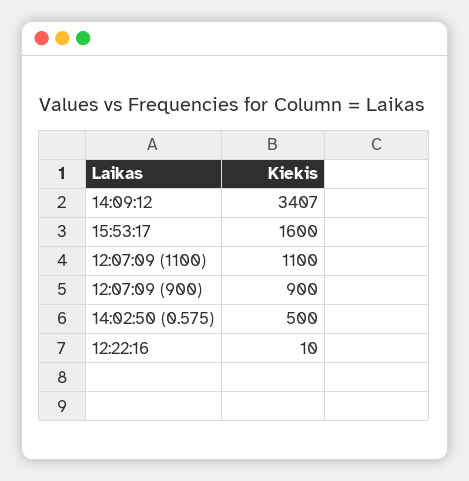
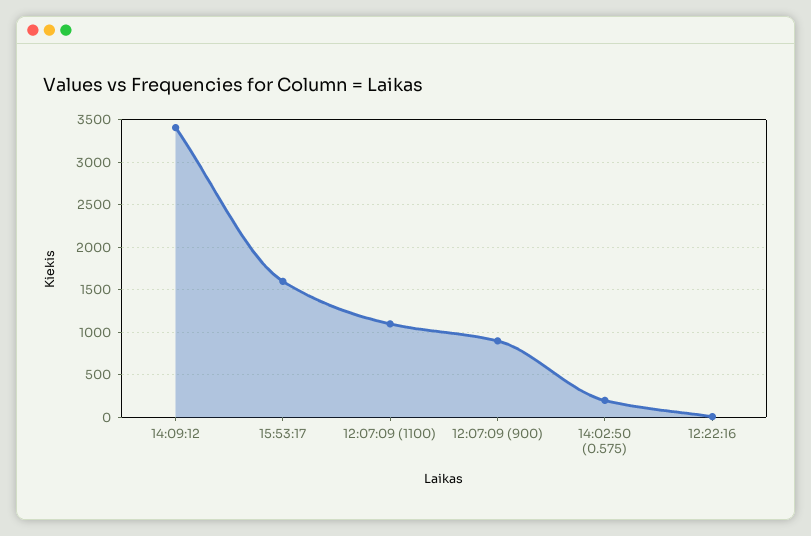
14:02:50 (0.575): 500 -> 200

